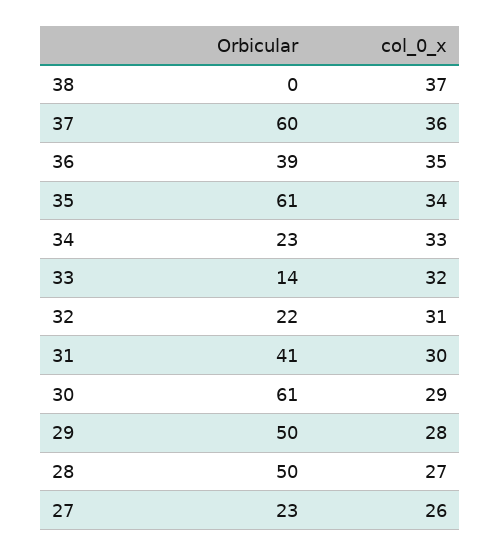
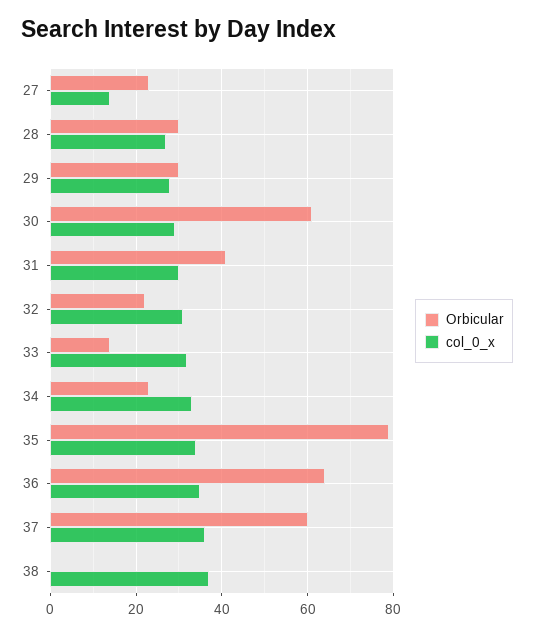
Orbicular, 36: 39 -> 65
Orbicular, 35: 61 -> 80
Orbicular, 29: 50 -> 30
Orbicular, 28: 50 -> 30
col_0_x, 27: 26 -> 15

